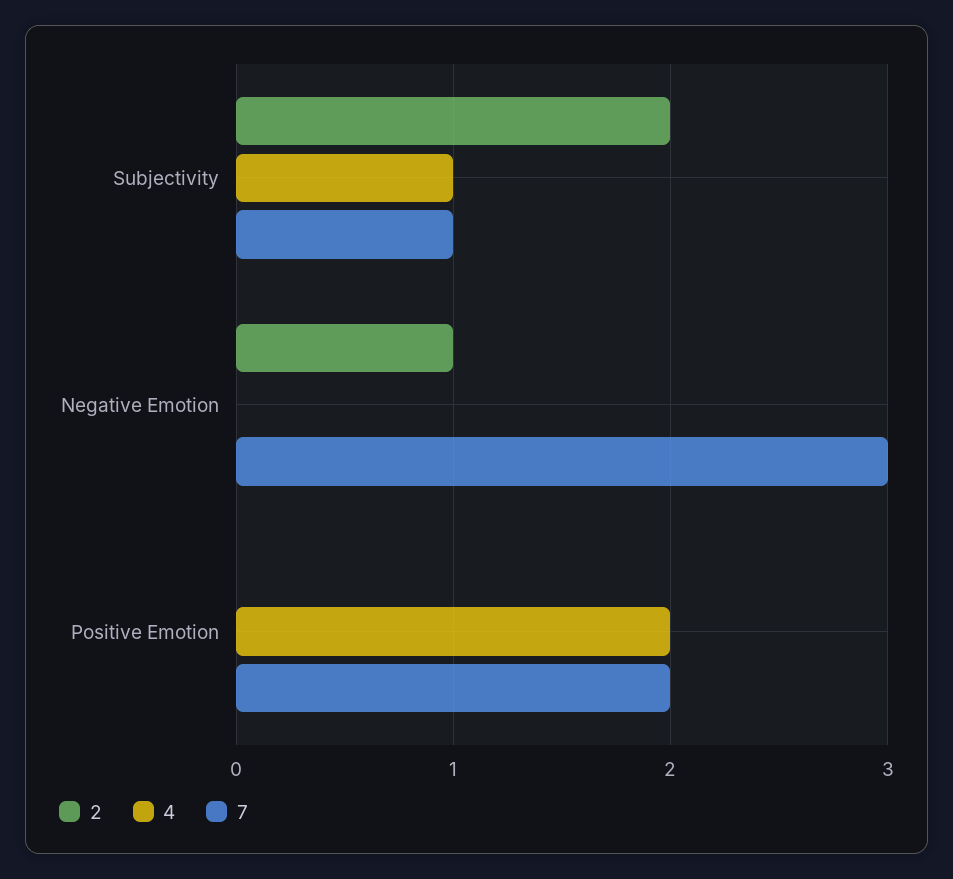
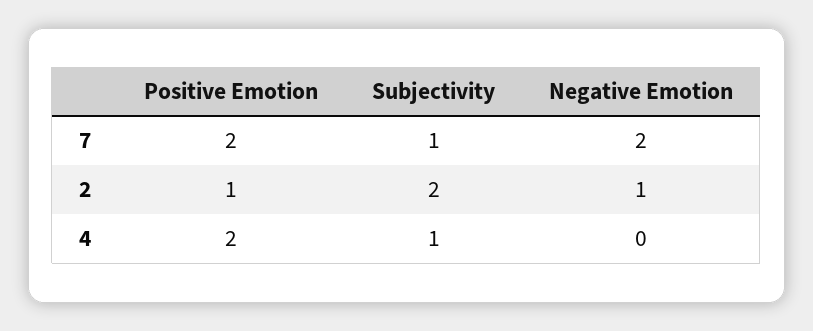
7, Negative Emotion: 3 -> 2
2, Positive Emotion: 0 -> 1

